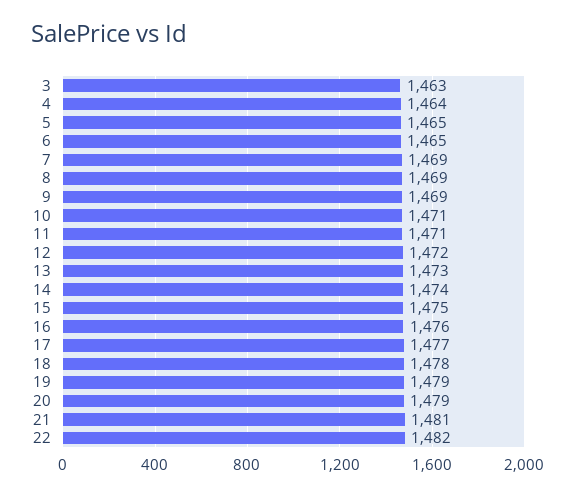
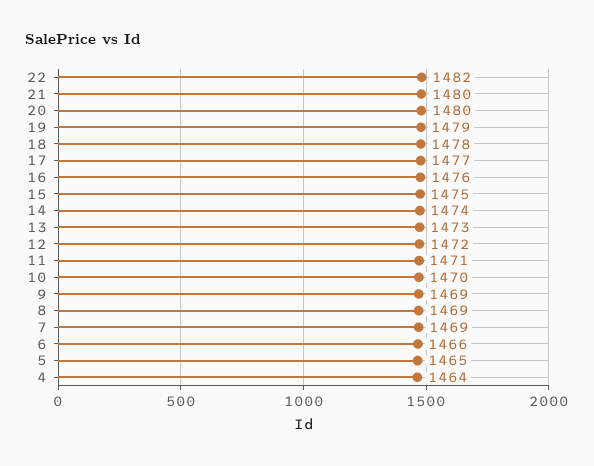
3: 1463 -> none
6: 1465 -> 1466
10: 1471 -> 1470
20: 1479 -> 1480
21: 1481 -> 1480

